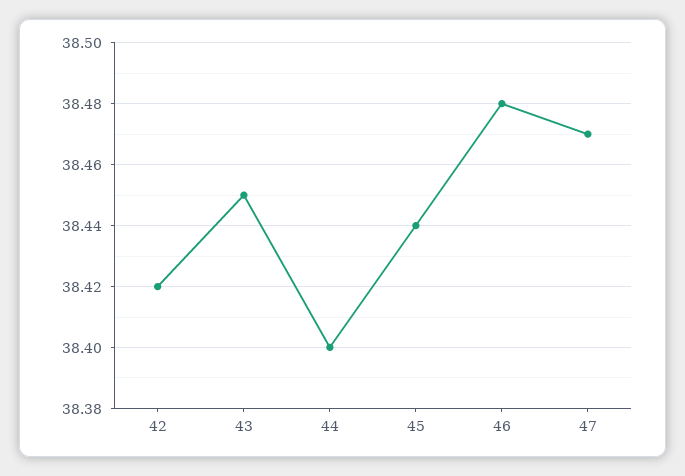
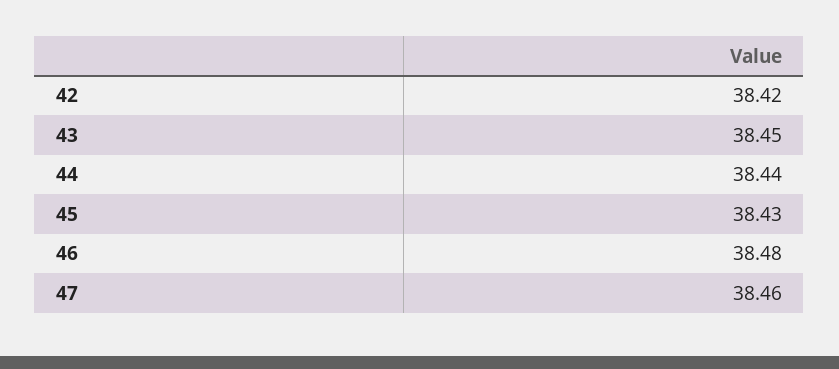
44: 38.4 -> 38.44
45: 38.44 -> 38.43
47: 38.47 -> 38.46

